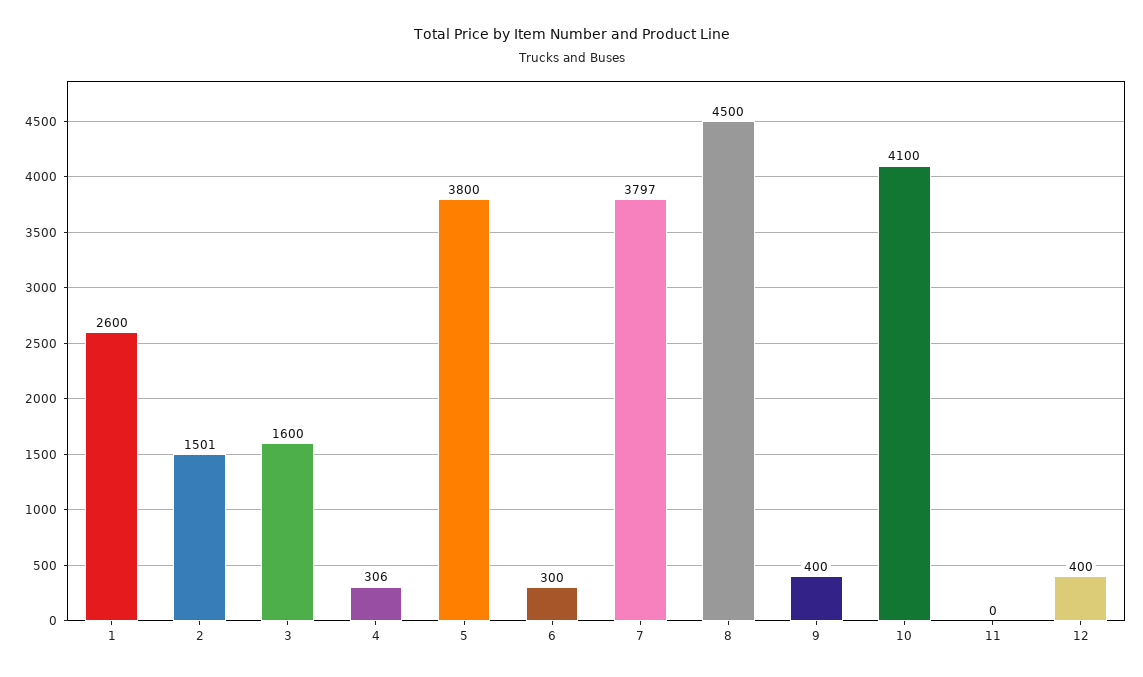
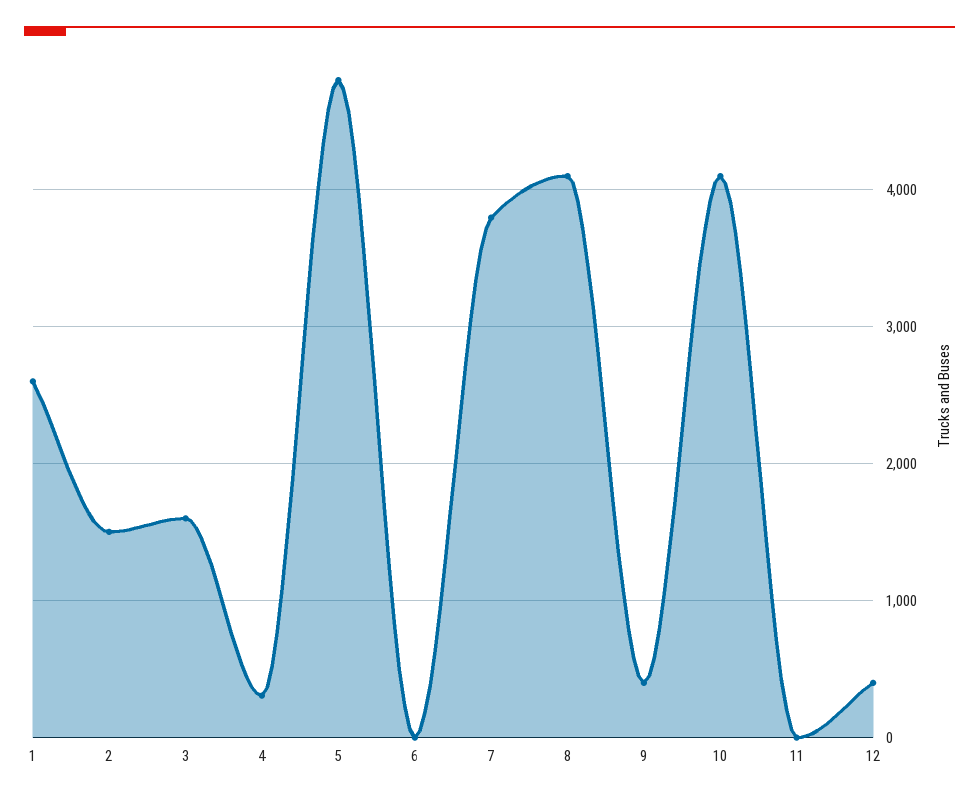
5: 3800 -> 4800
6: 300 -> 0
8: 4500 -> 4100

